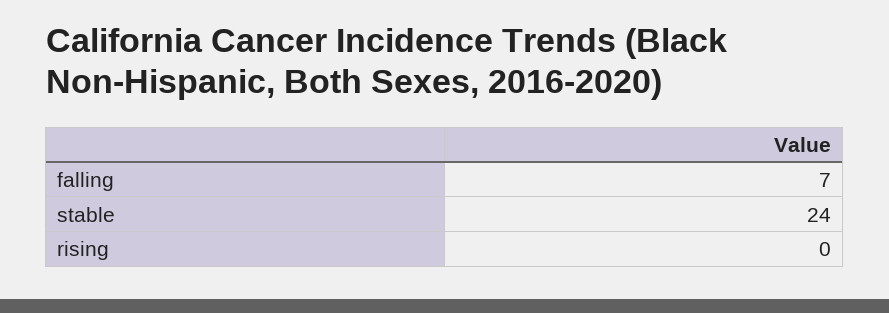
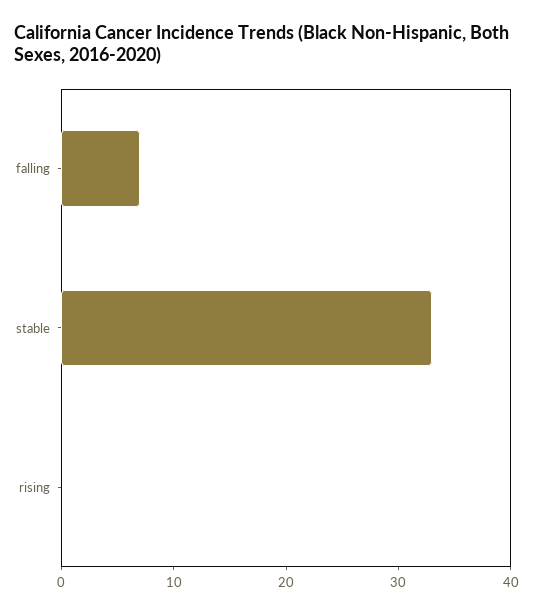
stable: 24 -> 33

